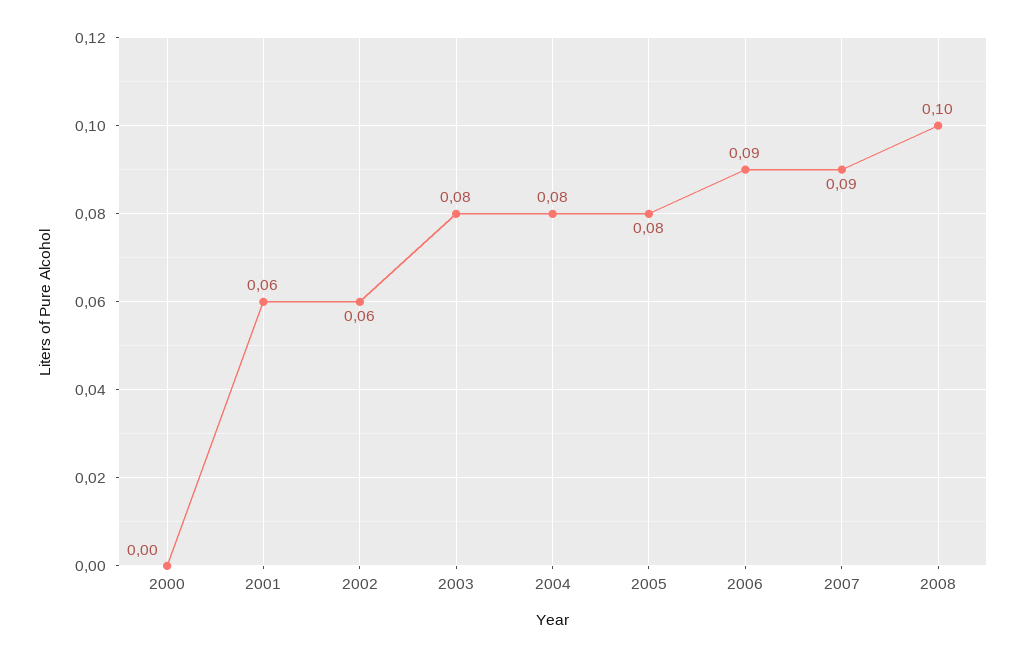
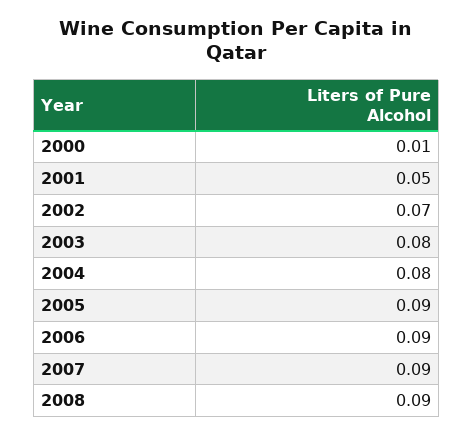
2000: 0 -> 0.01
2001: 0.06 -> 0.05
2002: 0.06 -> 0.07
2005: 0.08 -> 0.09
2008: 0.1 -> 0.09

